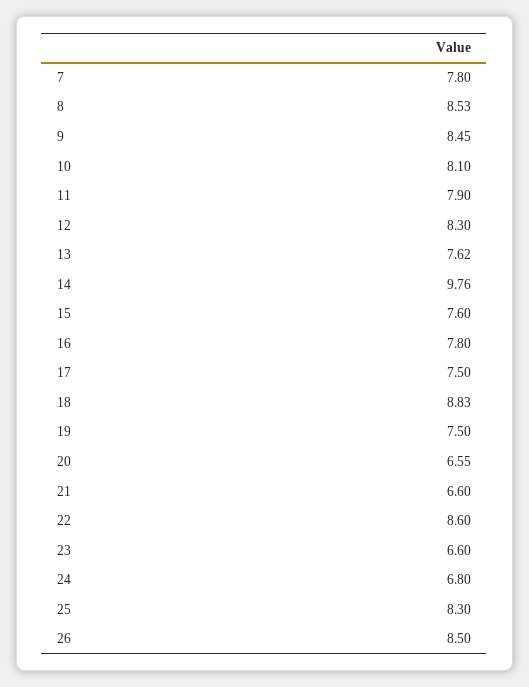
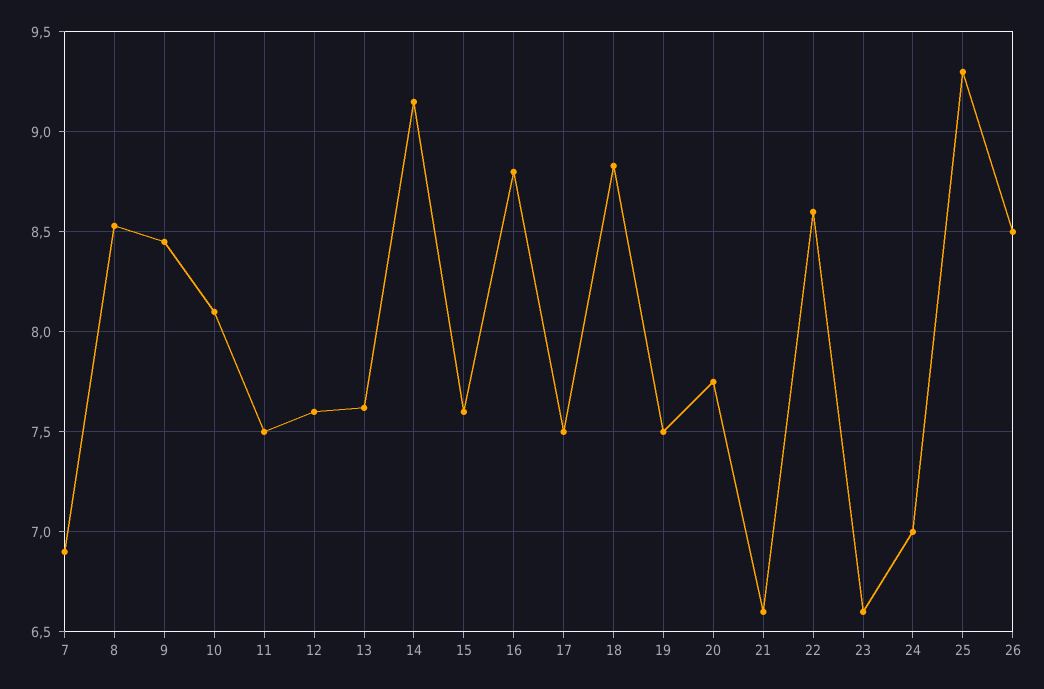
7: 7.8 -> 6.9
11: 7.9 -> 7.5
12: 8.3 -> 7.6
14: 9.76 -> 9.15
16: 7.8 -> 8.8
20: 6.55 -> 7.75
24: 6.8 -> 7
25: 8.3 -> 9.3

